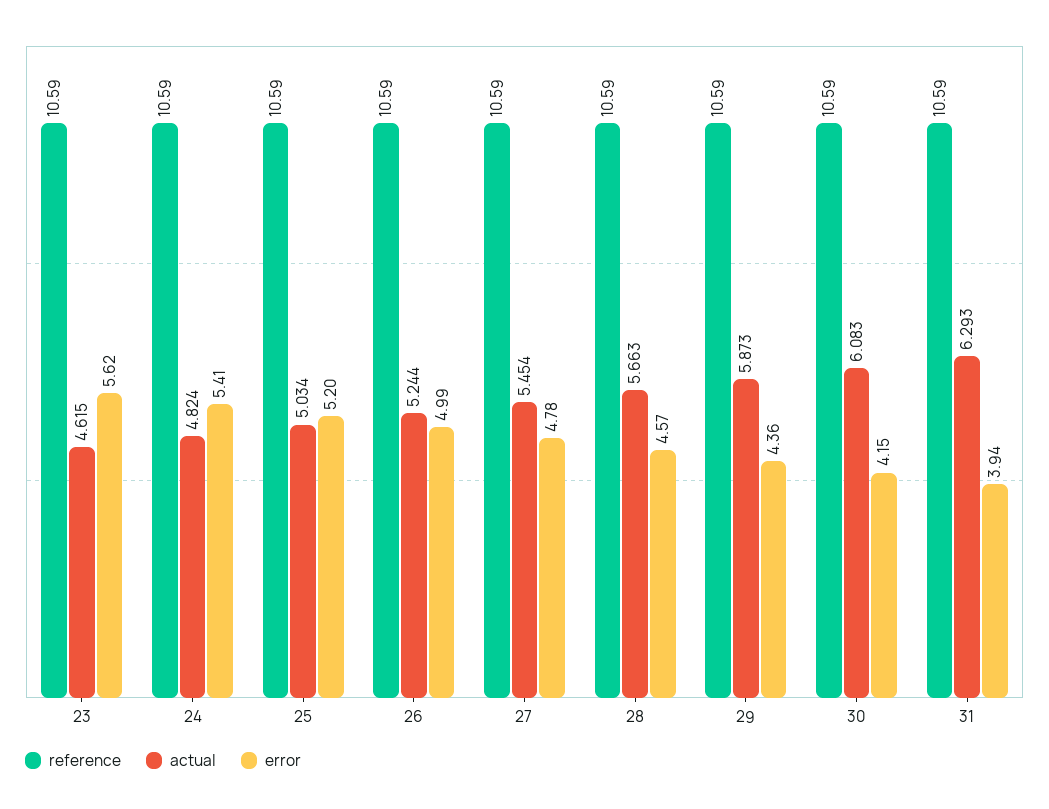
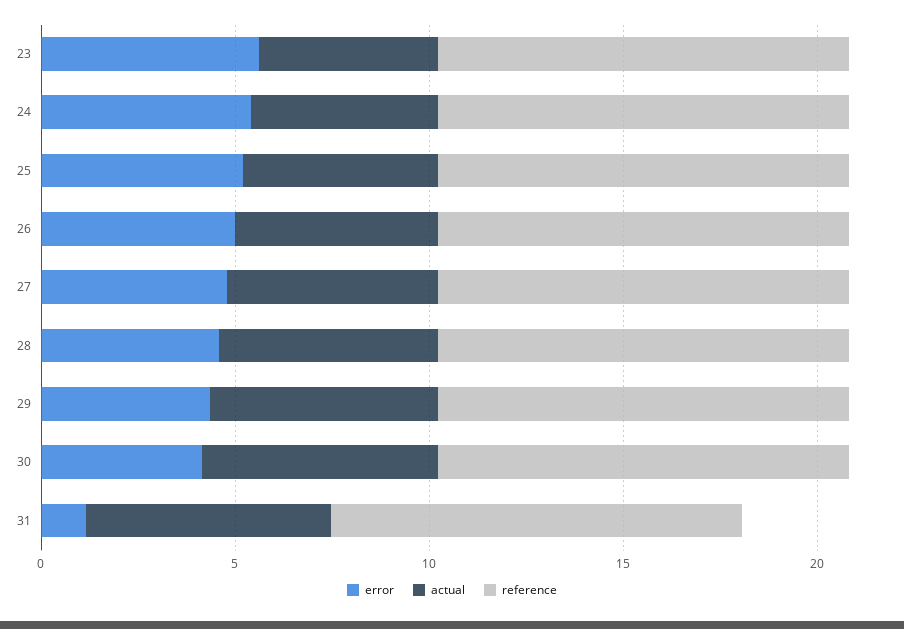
error, 31: 3.94 -> 1

